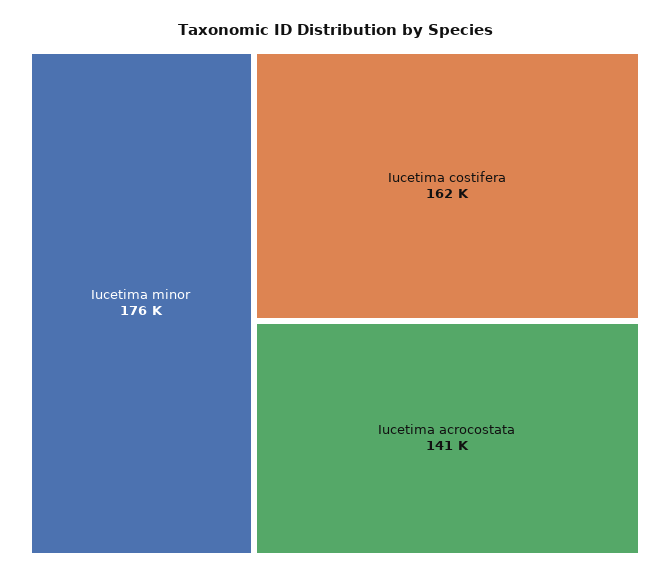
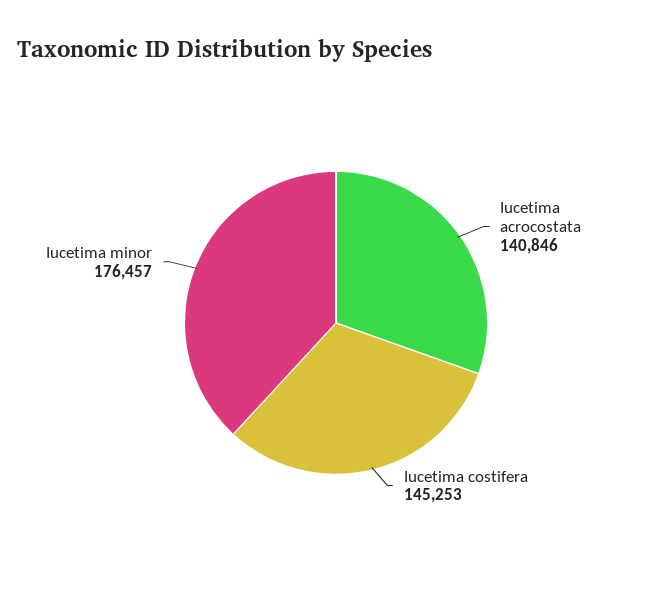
Iucetima costifera: 162000 -> 145253

